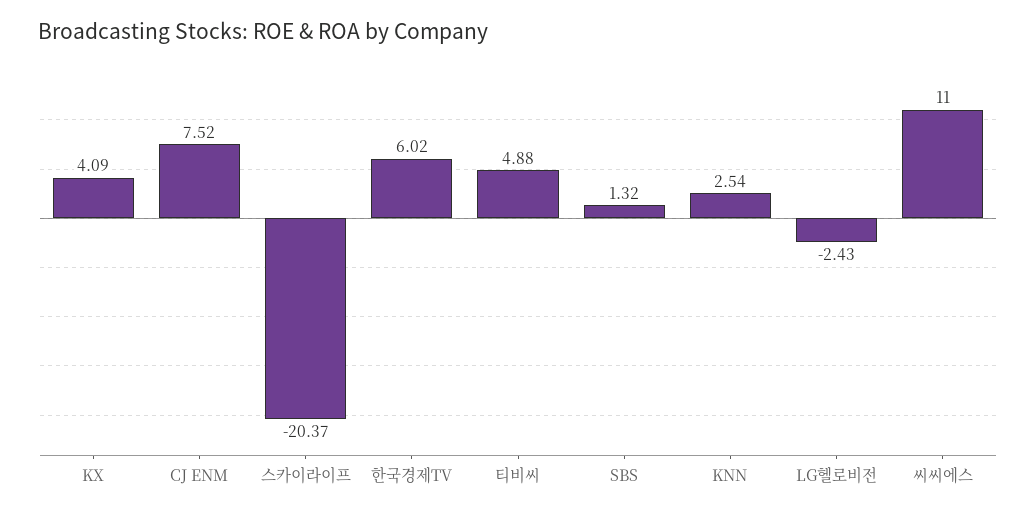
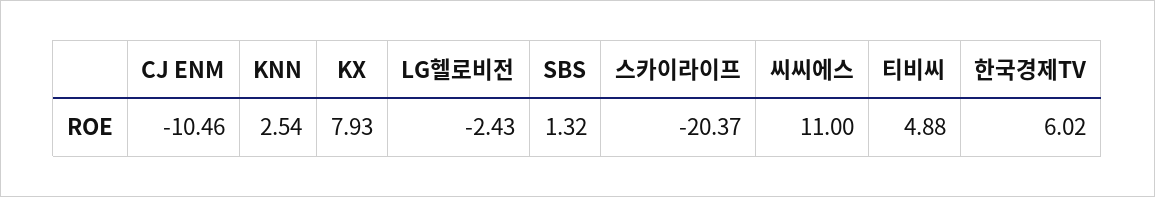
KX: 4.09 -> 7.93
CJ ENM: 7.52 -> -10.46

